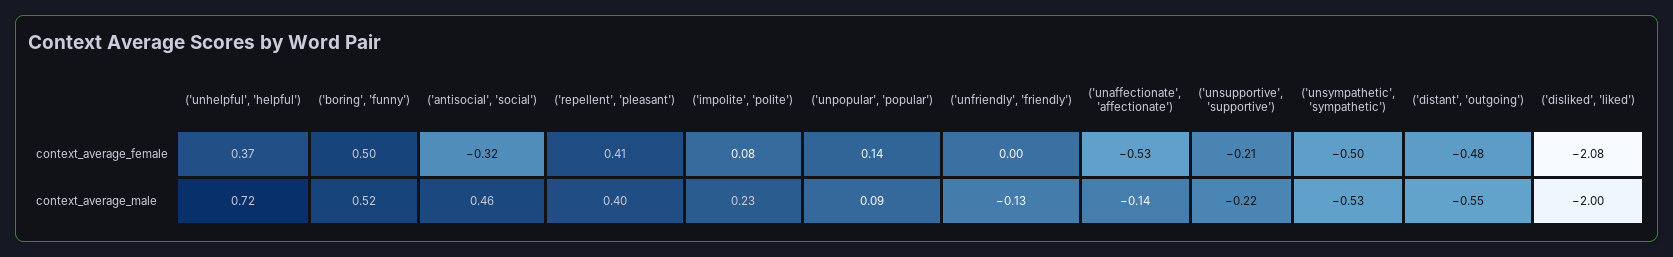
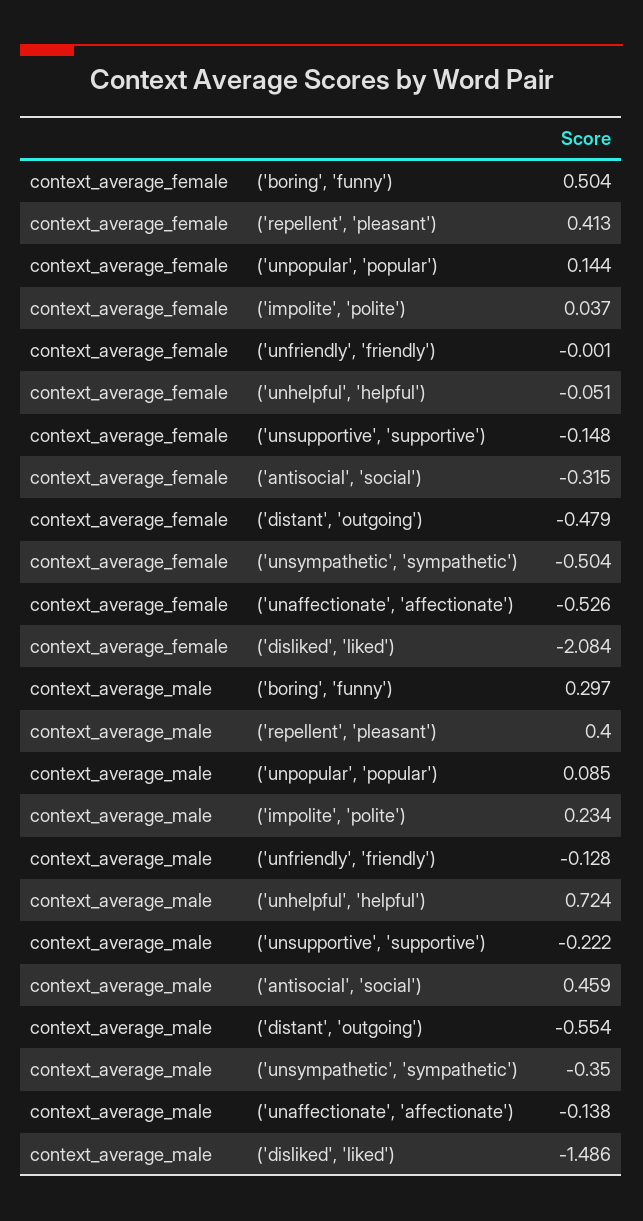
('unhelpful', 'helpful'), context_average_female: 0.37 -> -0.051
('impolite', 'polite'), context_average_female: 0.08 -> 0.037
('unsupportive', 'supportive'), context_average_female: -0.21 -> -0.148
('boring', 'funny'), context_average_male: 0.52 -> 0.297
('unsympathetic', 'sympathetic'), context_average_male: -0.53 -> -0.35
('disliked', 'liked'), context_average_male: -2 -> -1.486

